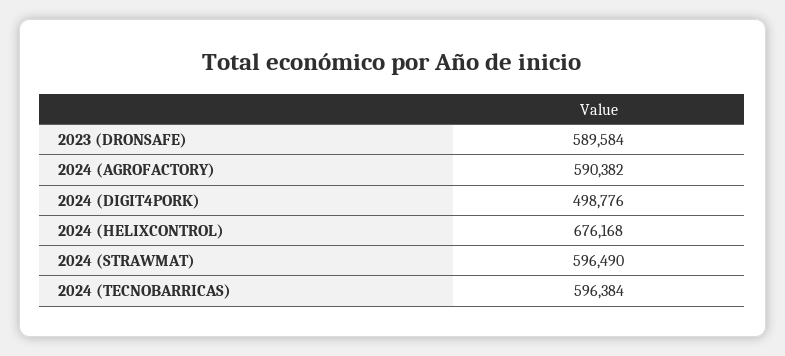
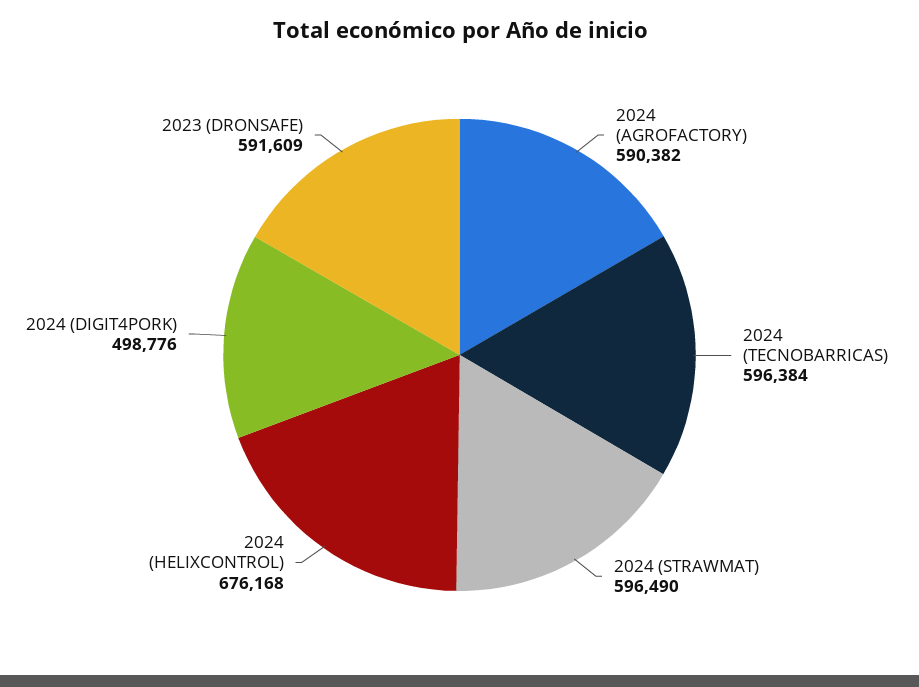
2023 (DRONSAFE): 589584 -> 591609

